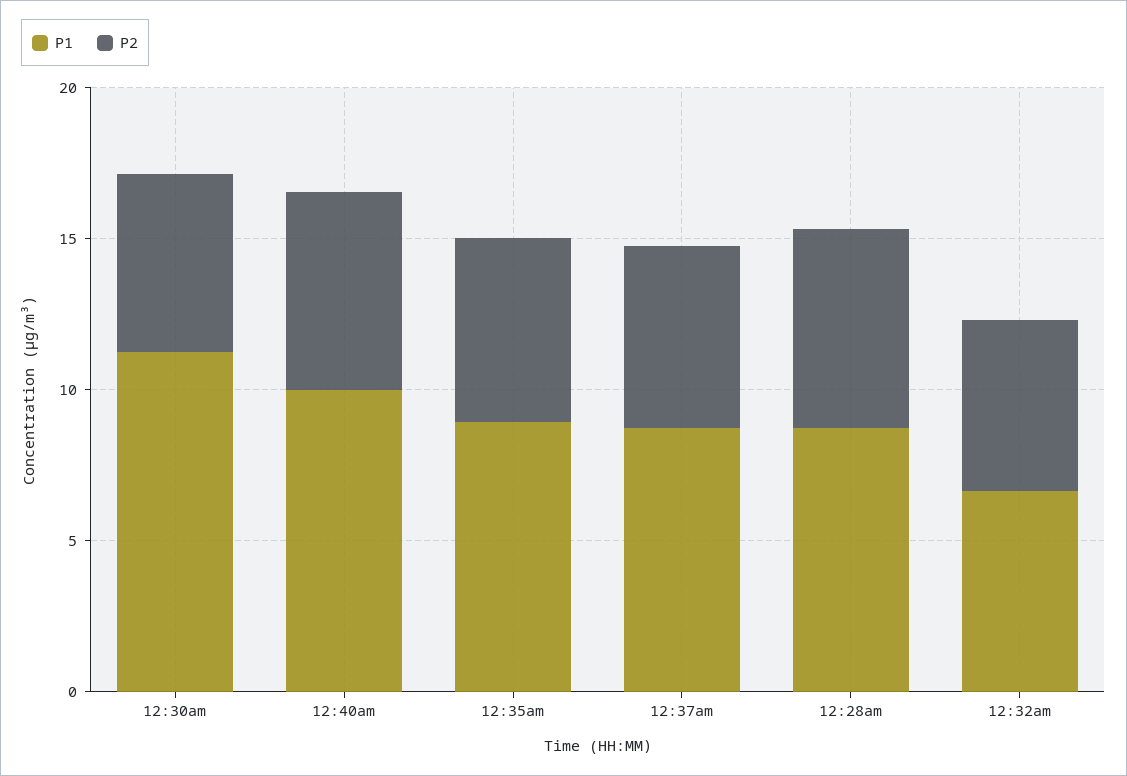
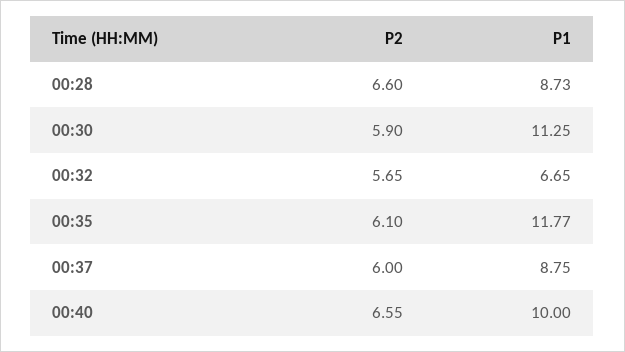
P1, 12:35am: 9 -> 11.77

